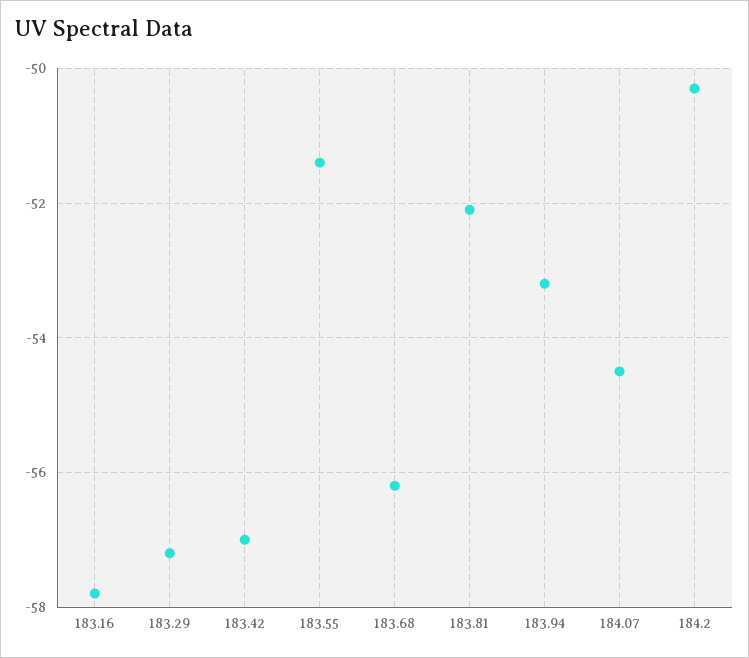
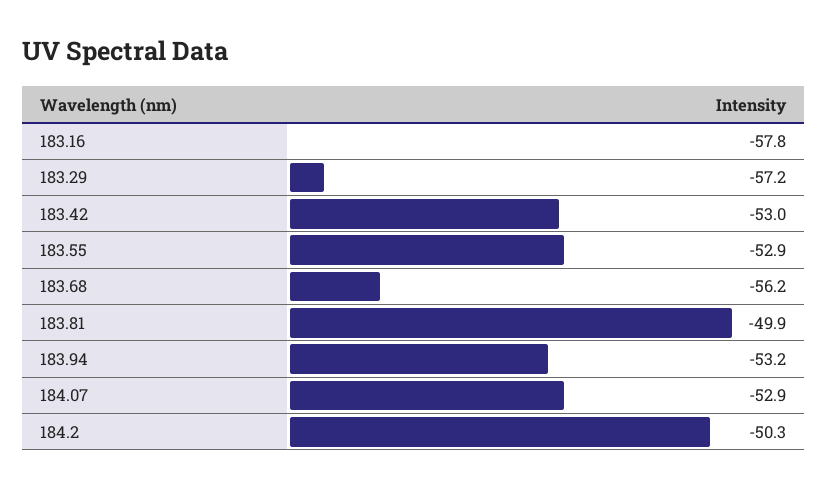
183.42: -57 -> -53
183.55: -51.5 -> -52.9
183.81: -52 -> -49.9
184.07: -54.5 -> -52.9

